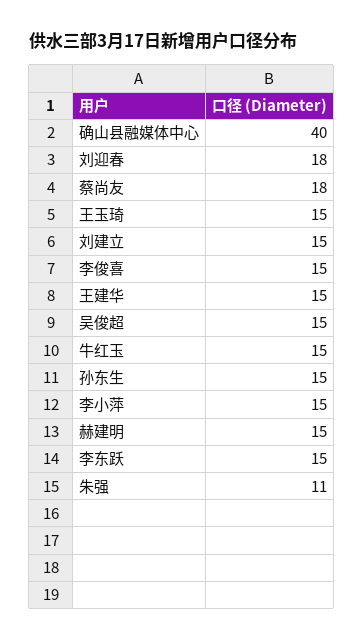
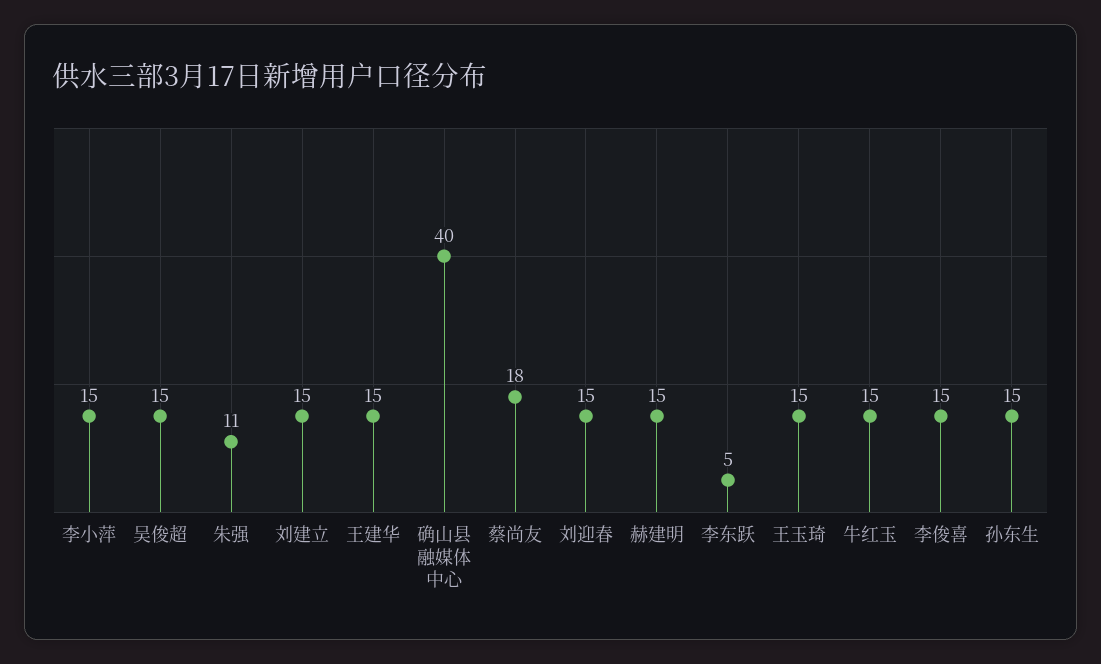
刘迎春: 18 -> 15
李东跃: 15 -> 5

